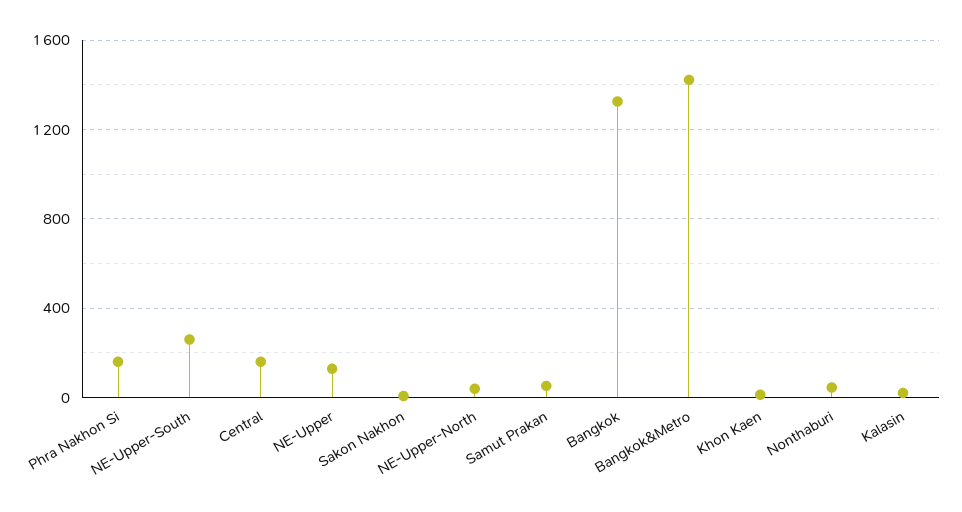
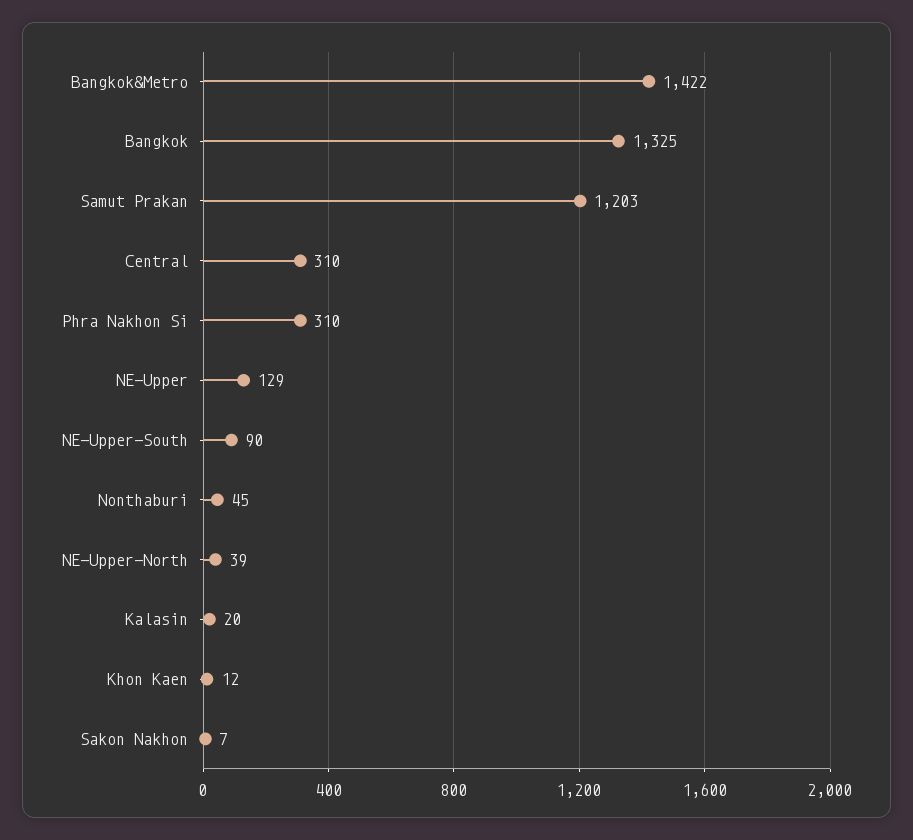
Phra Nakhon Si: 150 -> 310
NE-Upper-South: 250 -> 90
Central: 150 -> 310
Samut Prakan: 50 -> 1203

